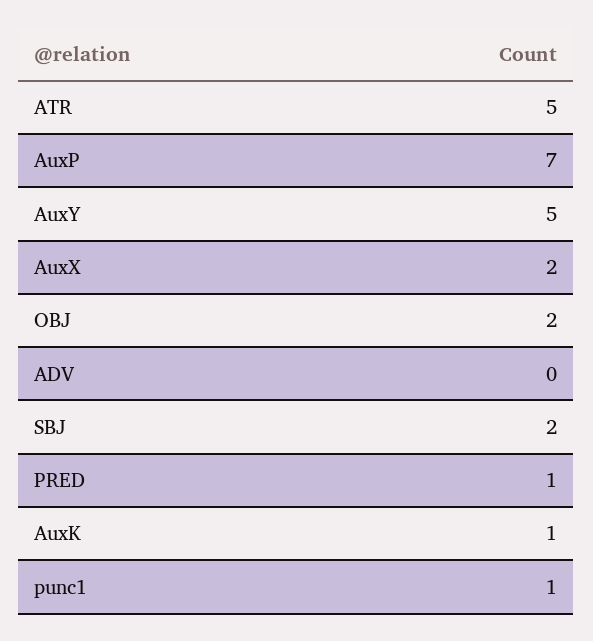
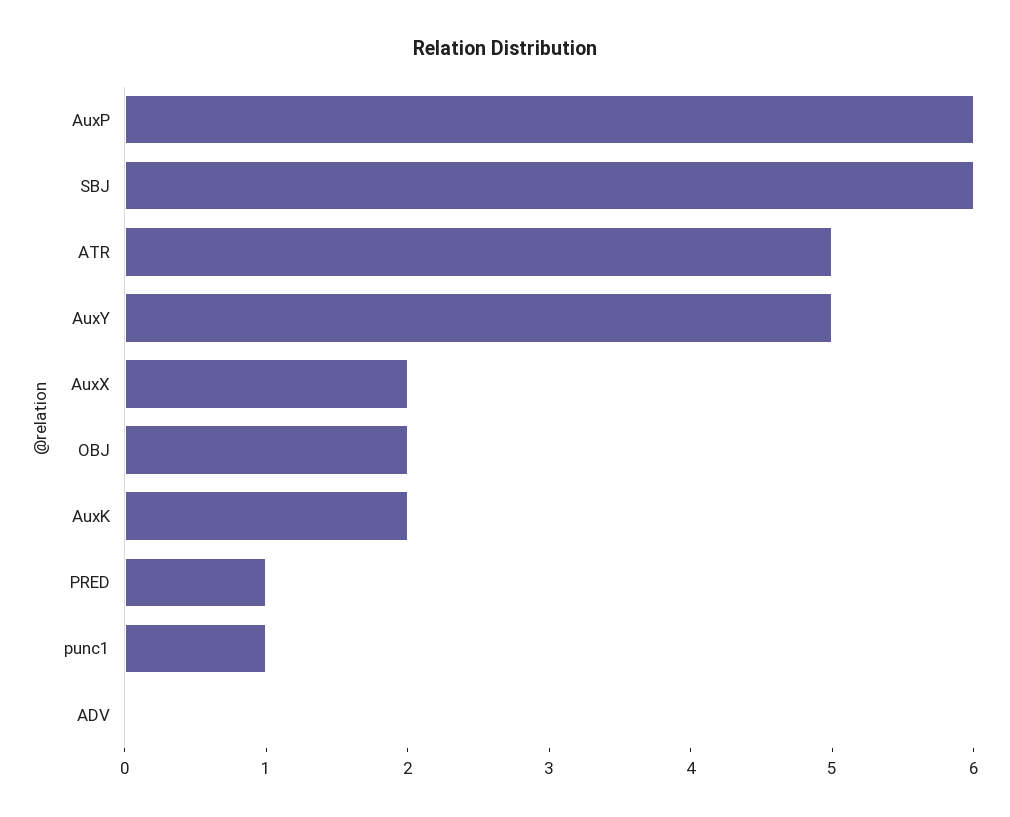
AuxP: 7 -> 6
SBJ: 2 -> 6
AuxK: 1 -> 2

